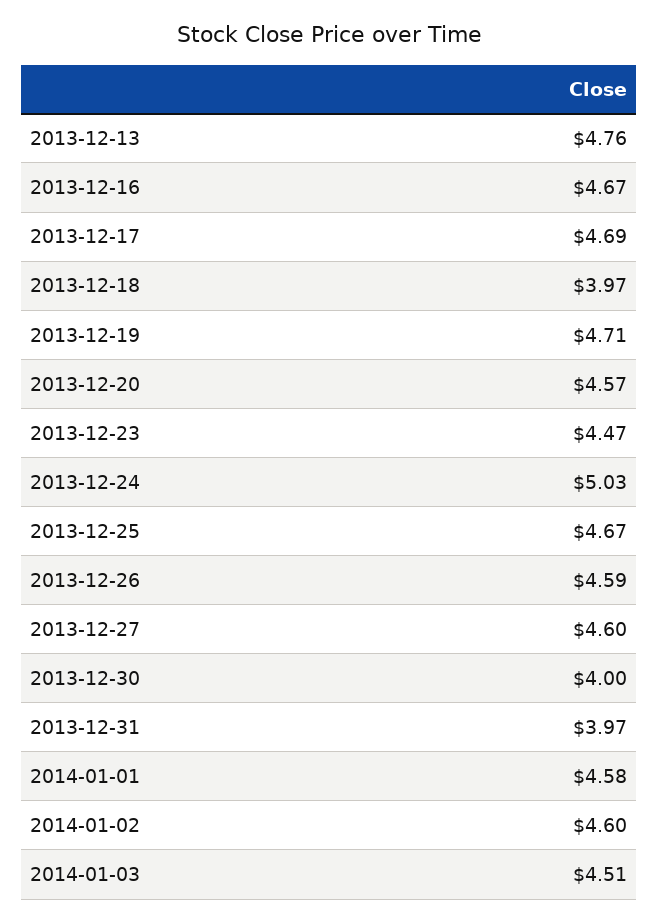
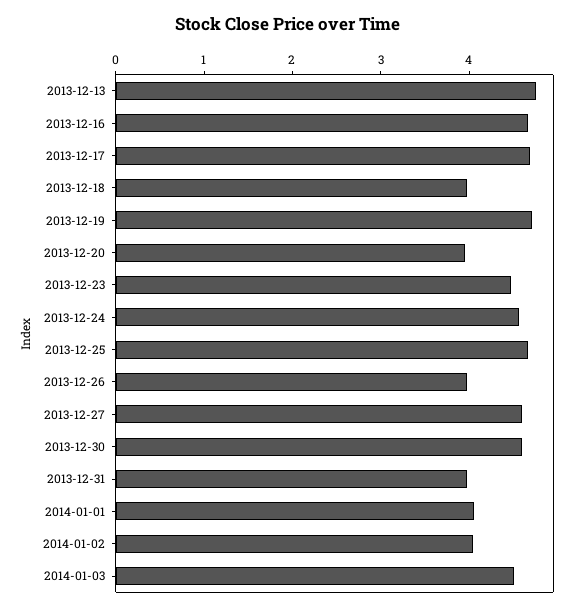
2013-12-20: 4.57 -> 4
2013-12-24: 5.03 -> 4.6
2013-12-26: 4.59 -> 4
2013-12-30: 4 -> 4.6
2014-01-01: 4.58 -> 4
2014-01-02: 4.6 -> 4

